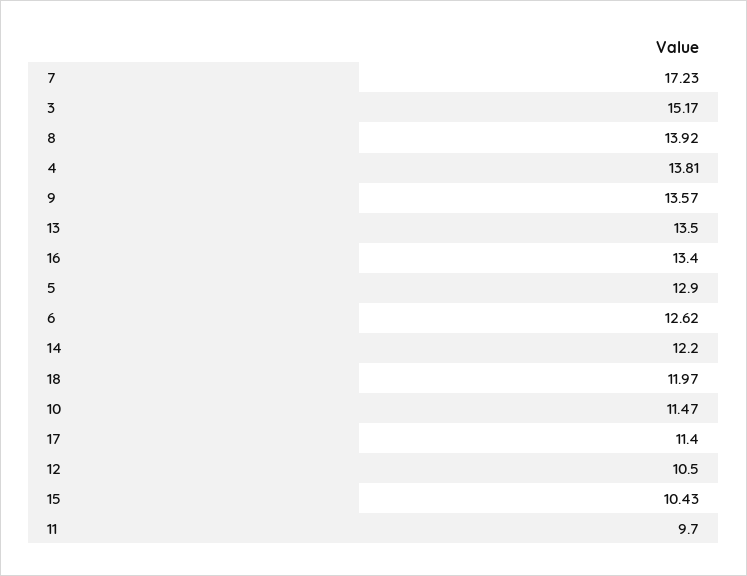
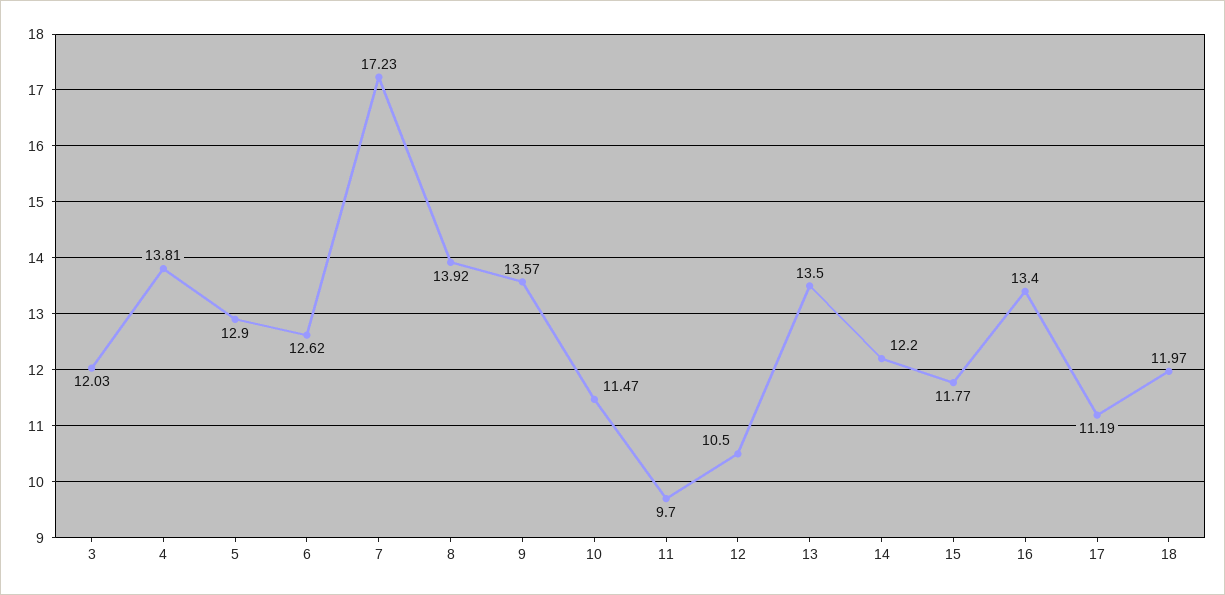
3: 15.17 -> 12.03
17: 11.4 -> 11.19
15: 10.43 -> 11.77

